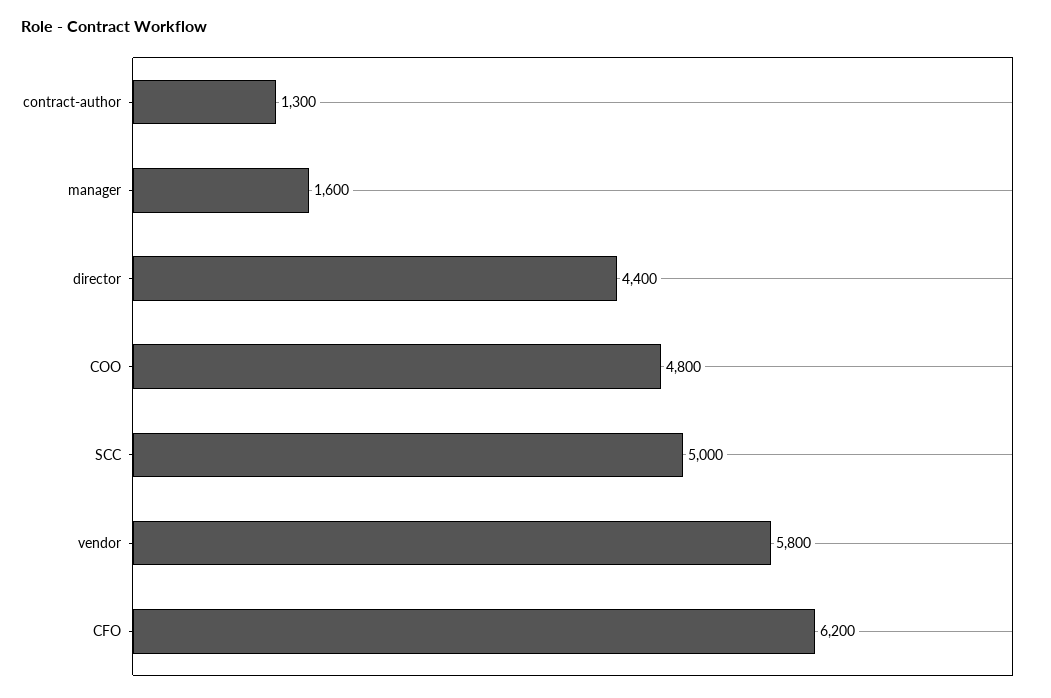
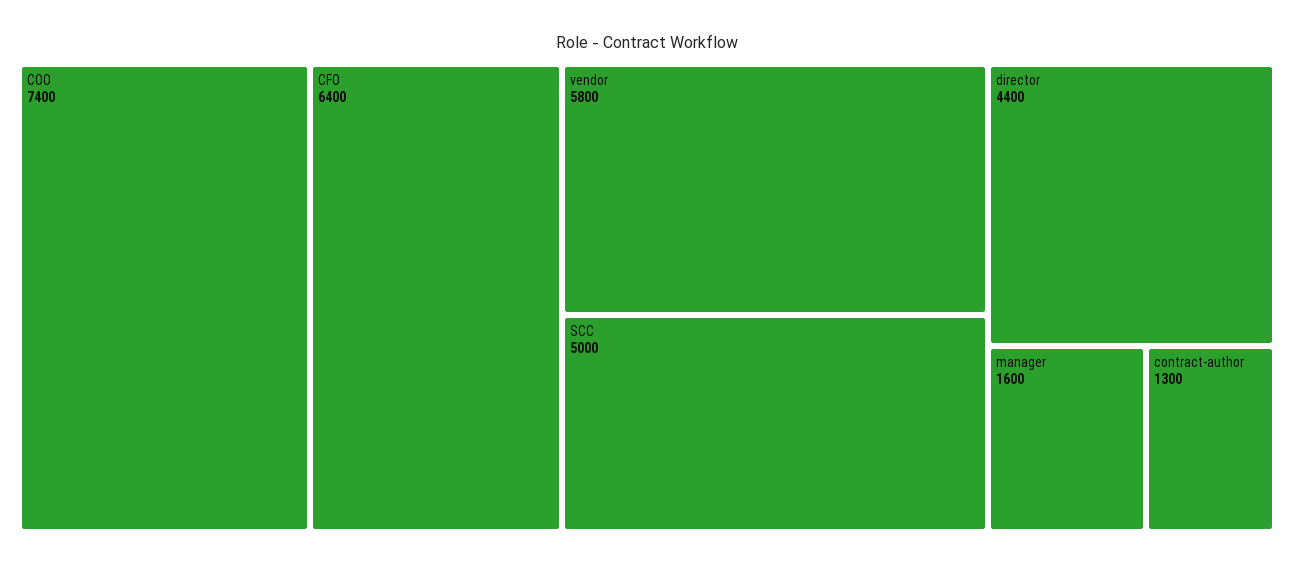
COO: 4800 -> 7400
CFO: 6200 -> 6400

